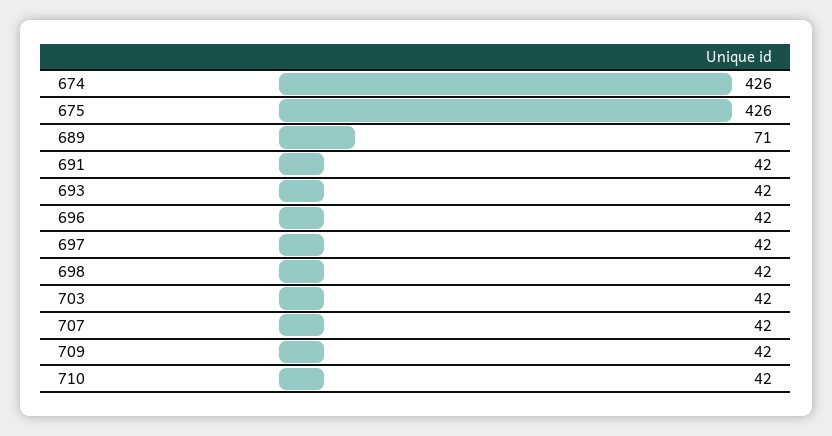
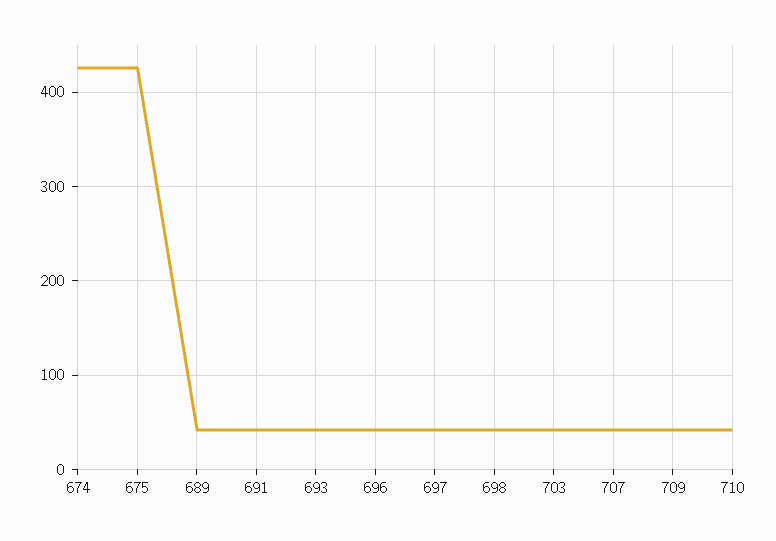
689: 71 -> 40

